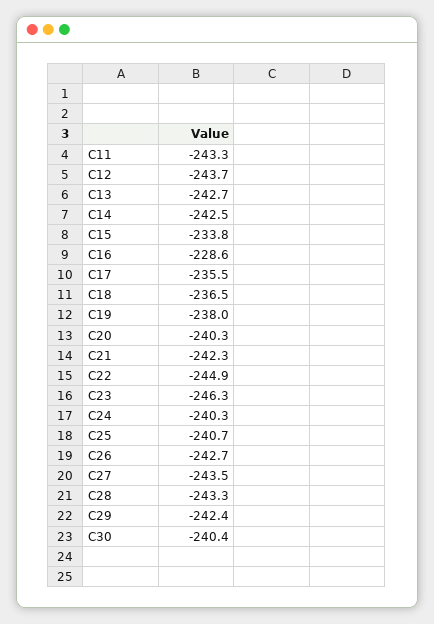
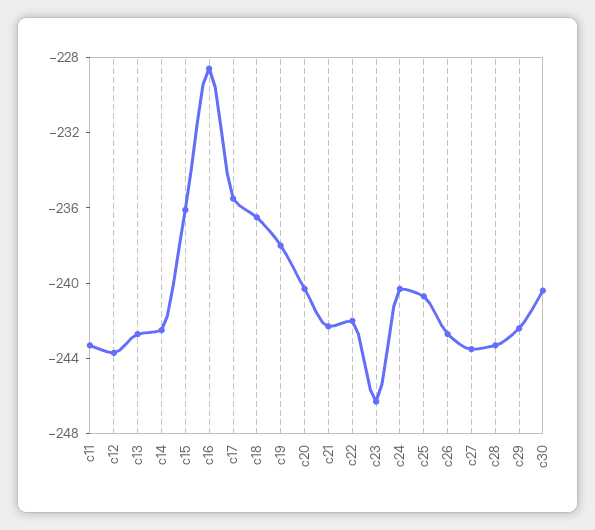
C15: -233.8 -> -236
C22: -244.9 -> -242

